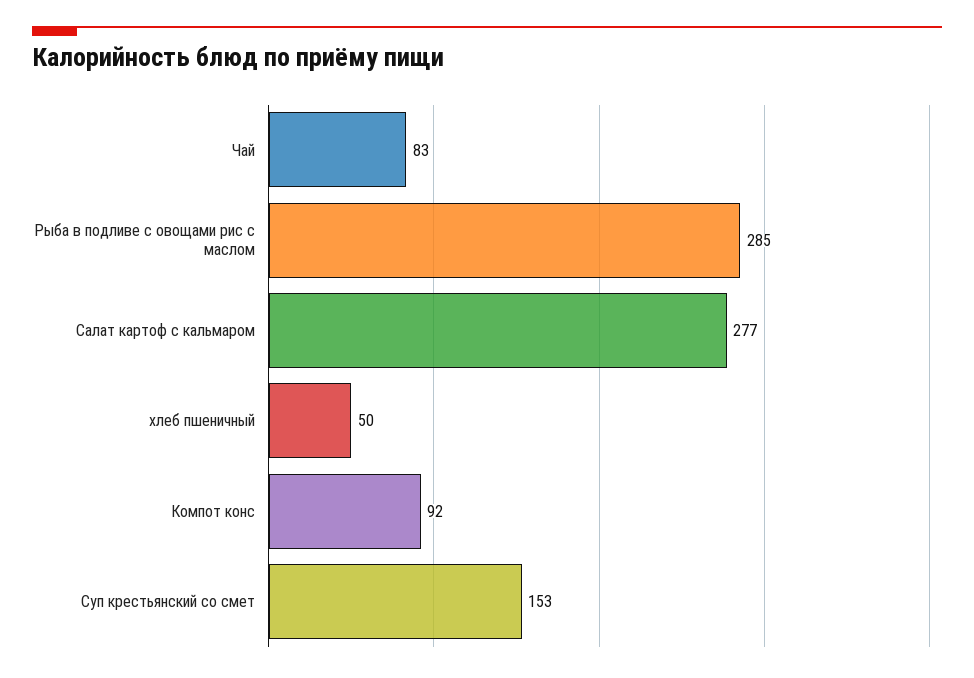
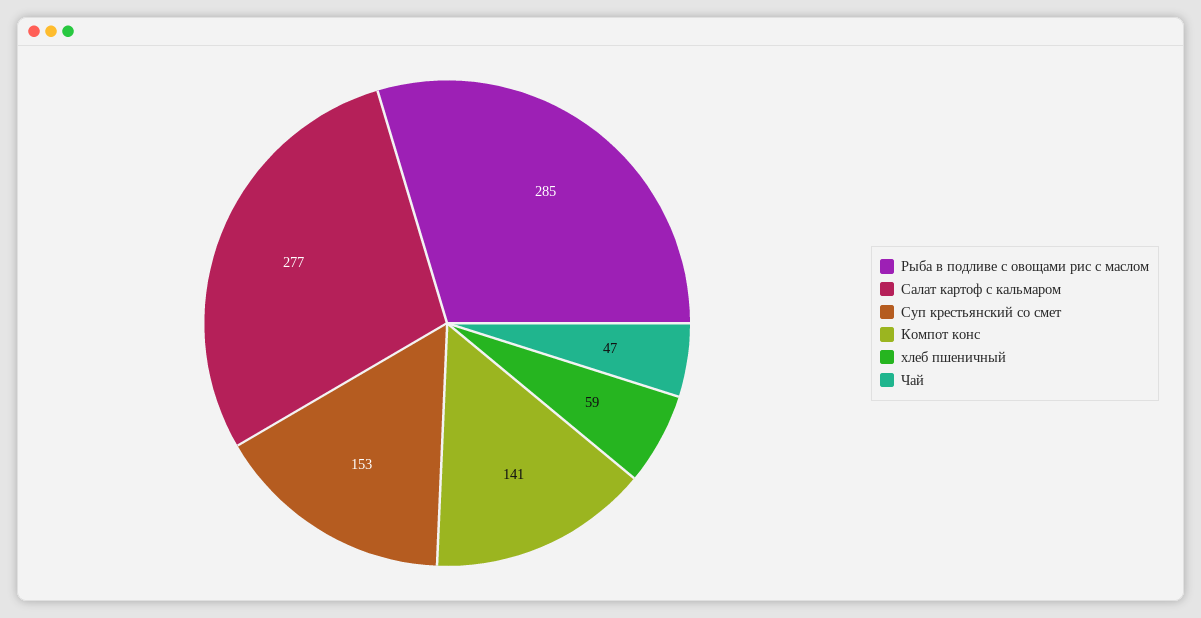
Чай: 83 -> 47
хлеб пшеничный: 50 -> 59
Компот конс: 92 -> 141

